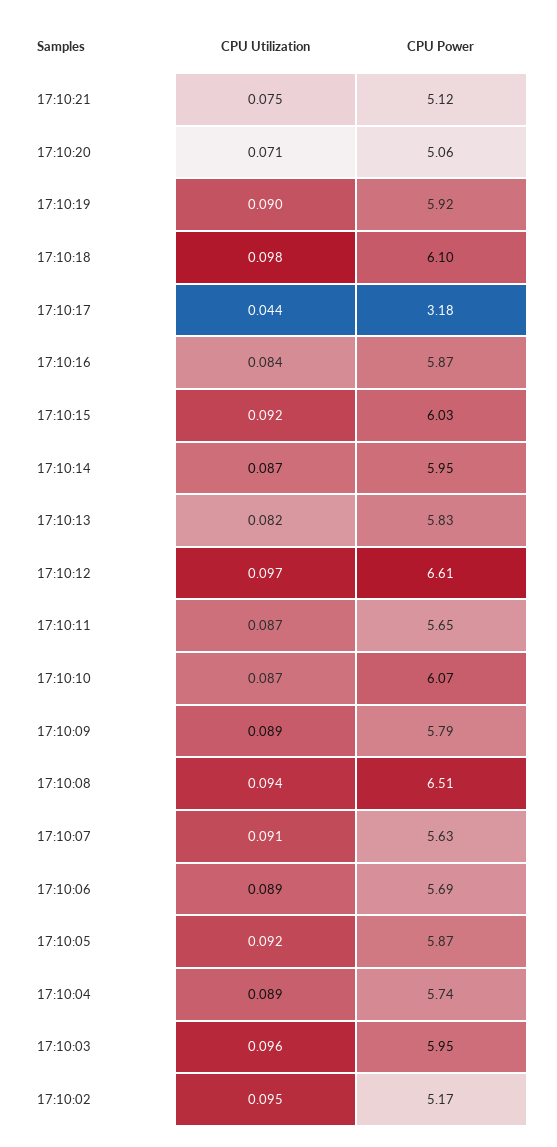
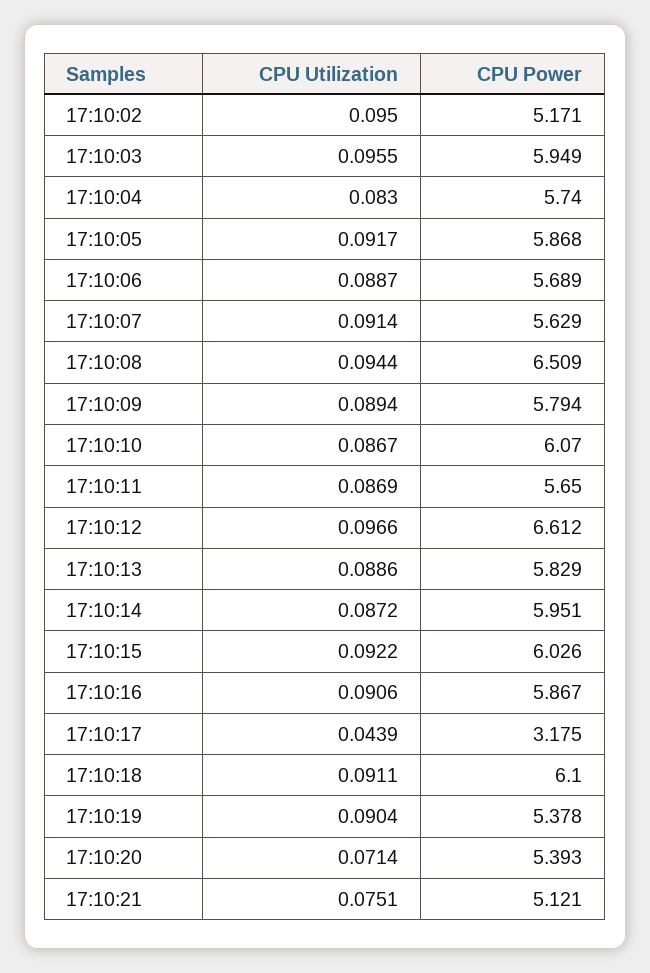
CPU Power, 17:10:20: 5.06 -> 5.393
CPU Power, 17:10:19: 5.92 -> 5.378
CPU Utilization, 17:10:18: 0.098 -> 0.0911
CPU Utilization, 17:10:16: 0.084 -> 0.0906
CPU Utilization, 17:10:13: 0.082 -> 0.0886
CPU Utilization, 17:10:04: 0.089 -> 0.083

